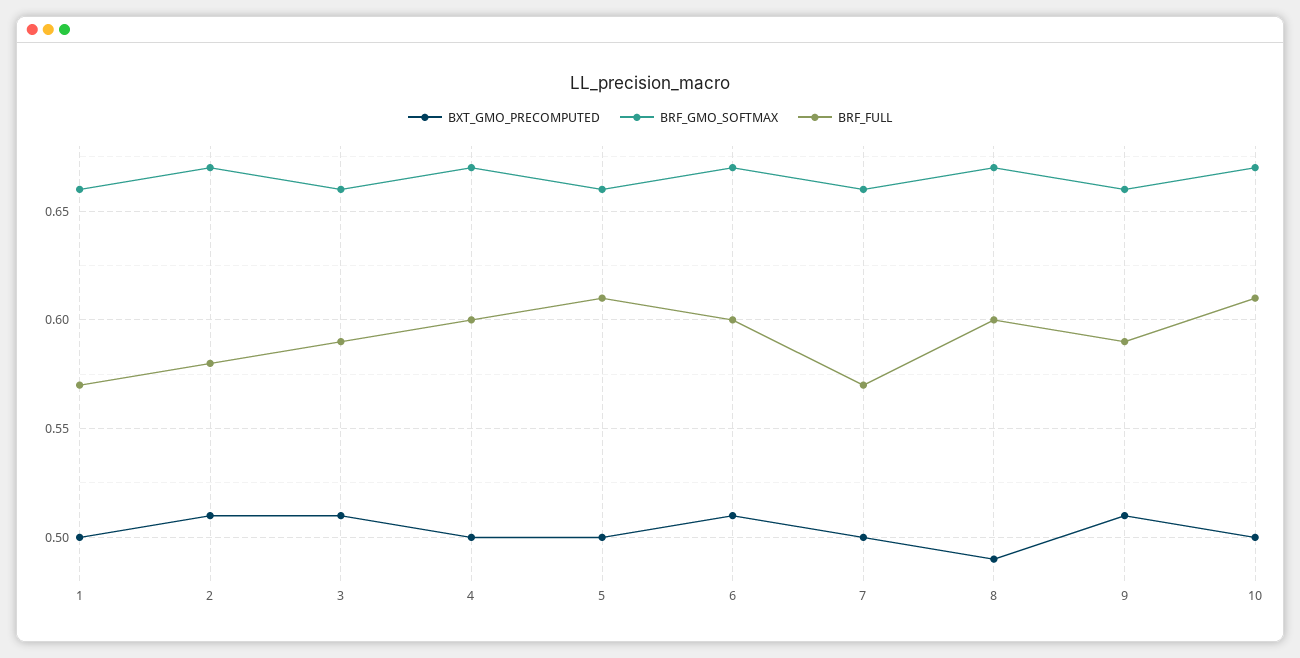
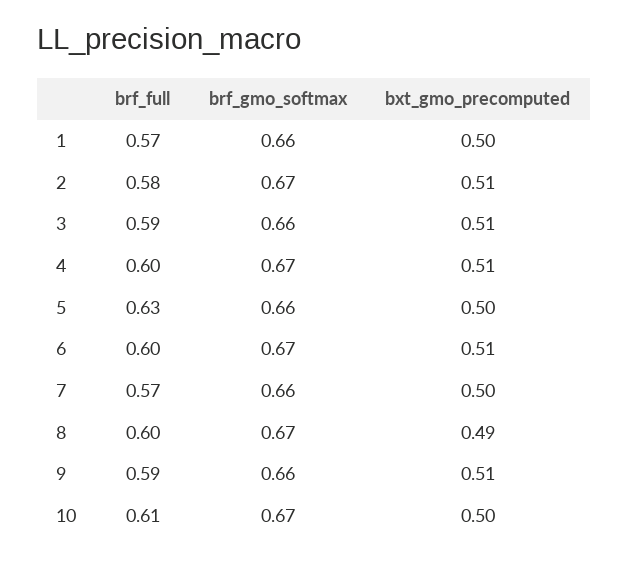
BXT_GMO_PRECOMPUTED, 4: 0.5 -> 0.51
BRF_FULL, 5: 0.61 -> 0.63

